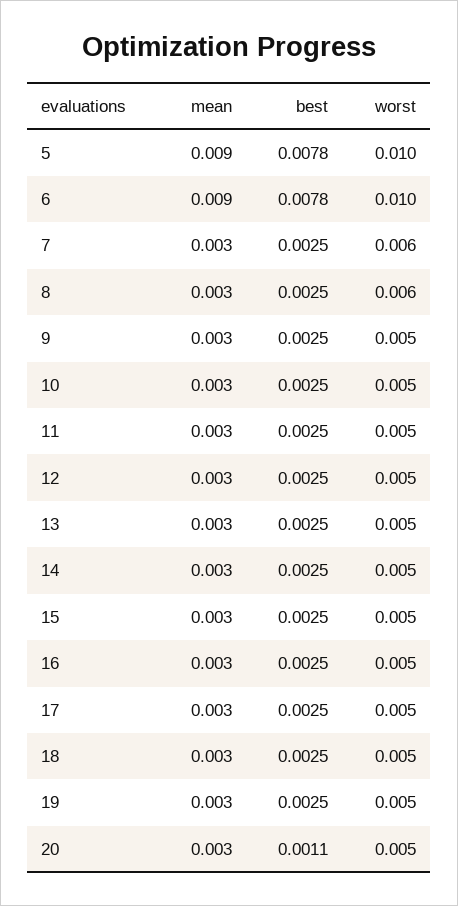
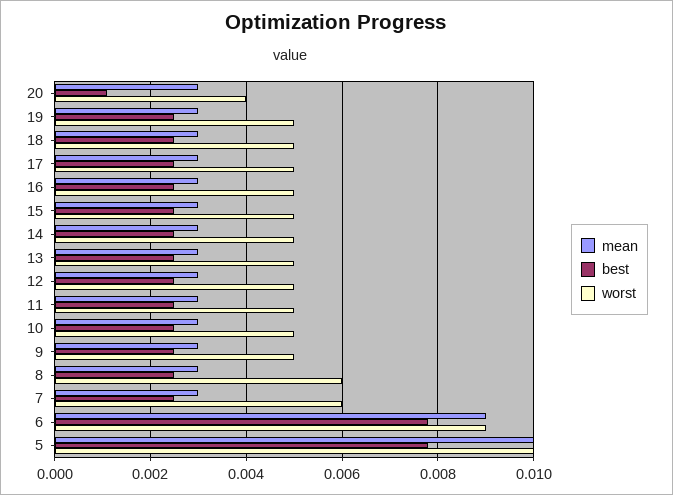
mean, 5: 0.009 -> 0.01
worst, 6: 0.01 -> 0.009
worst, 20: 0.005 -> 0.004

